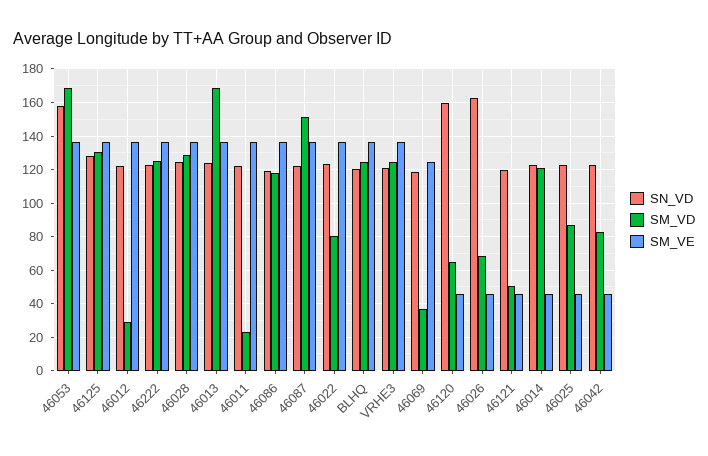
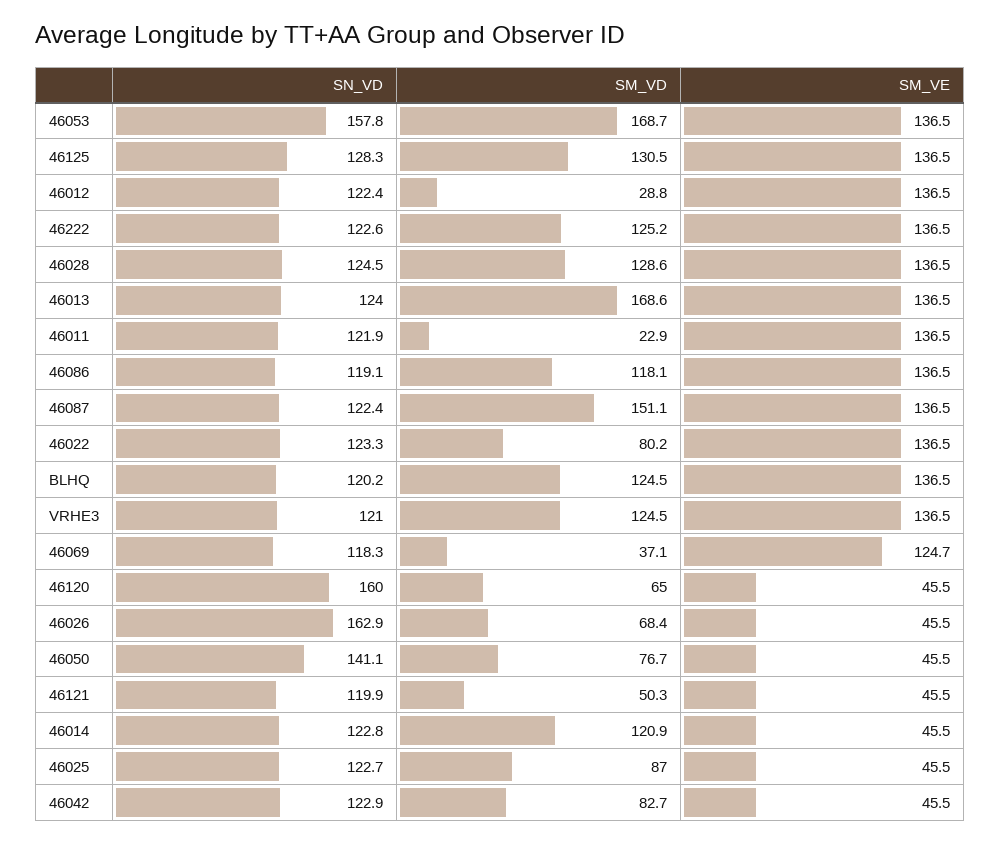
SN_VD, 46050: none -> 141.1
SM_VD, 46050: none -> 76.7
SM_VE, 46050: none -> 45.5

